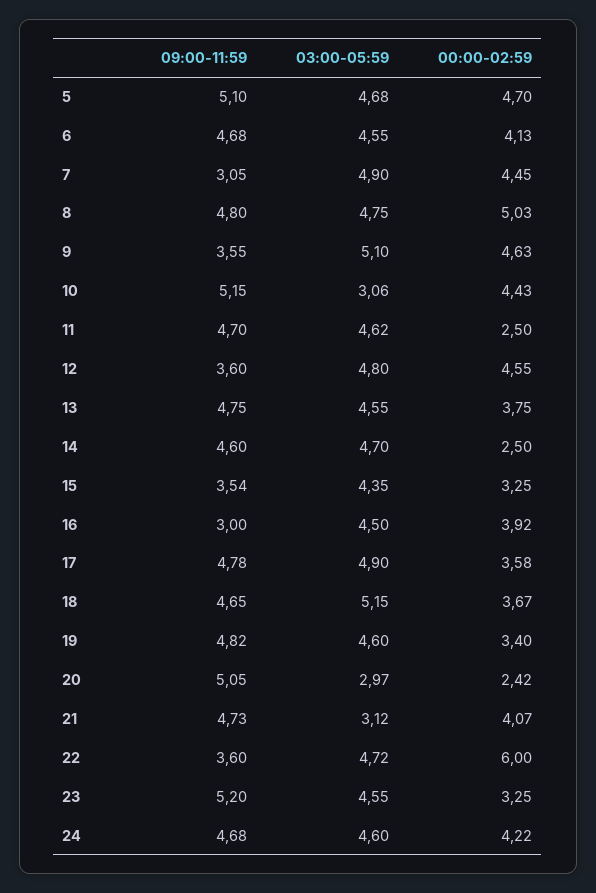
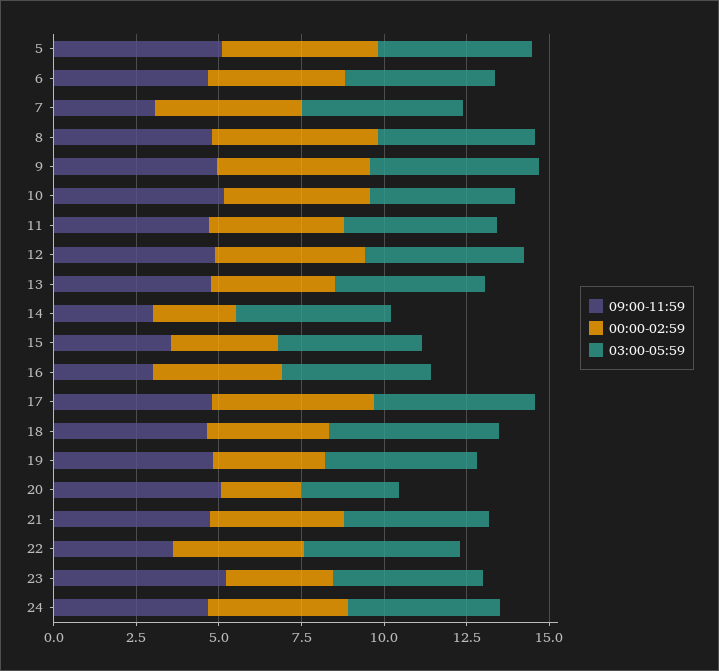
09:00-11:59, 9: 3.55 -> 5
03:00-05:59, 10: 3.06 -> 4.5
00:00-02:59, 11: 2.5 -> 4
09:00-11:59, 12: 3.6 -> 5
09:00-11:59, 14: 4.6 -> 3
00:00-02:59, 17: 3.58 -> 5
03:00-05:59, 21: 3.12 -> 4.5
00:00-02:59, 22: 6 -> 4

